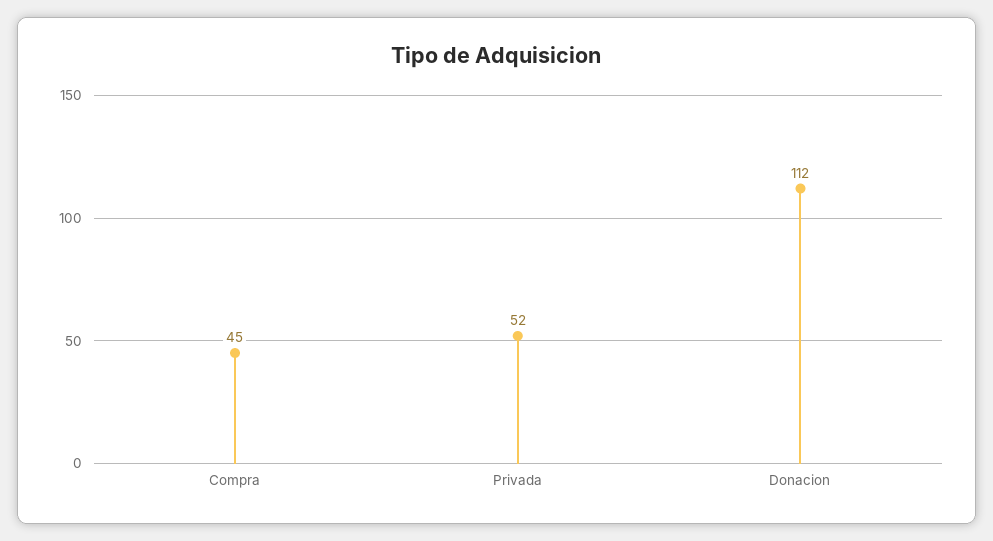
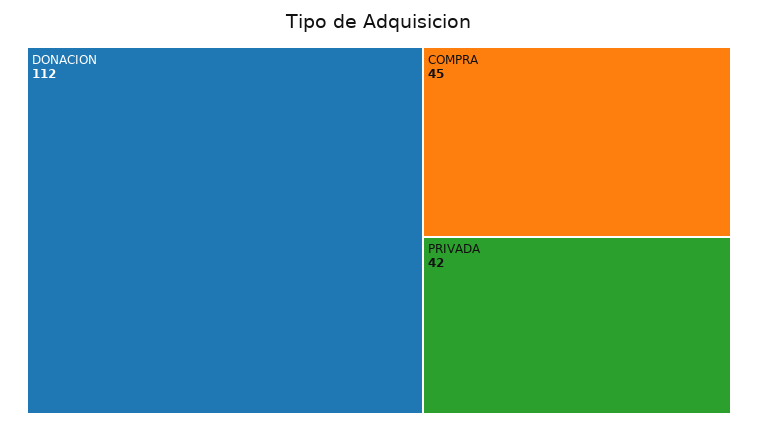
Privada: 52 -> 42

